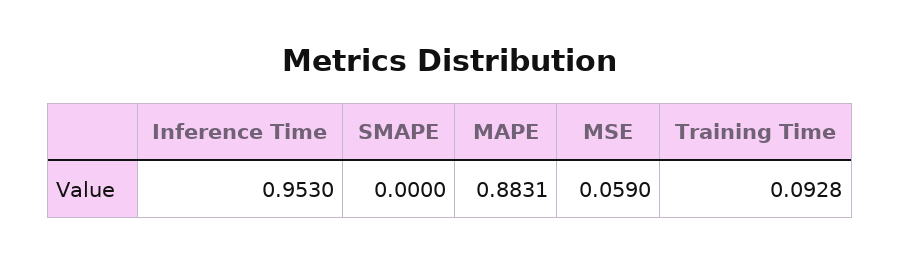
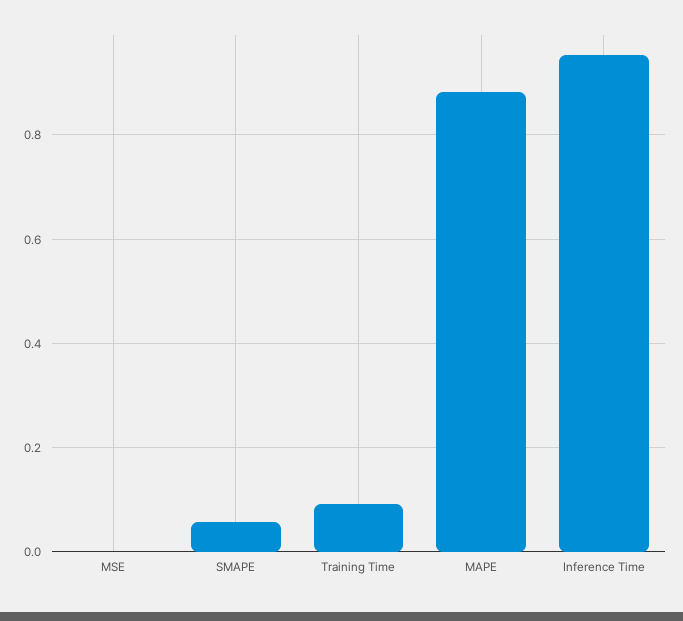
SMAPE: 0 -> 0.06
MSE: 0.059 -> 0

